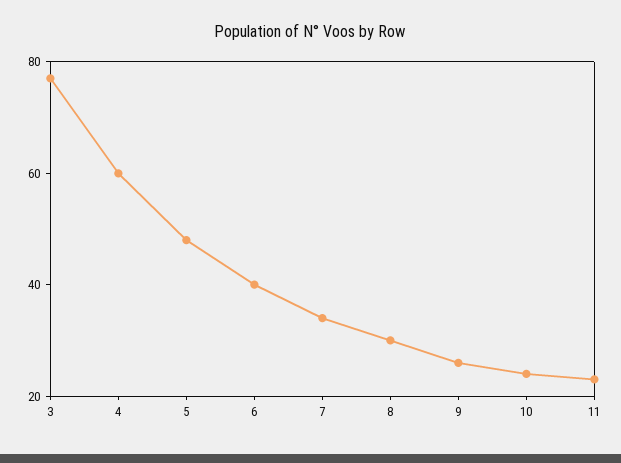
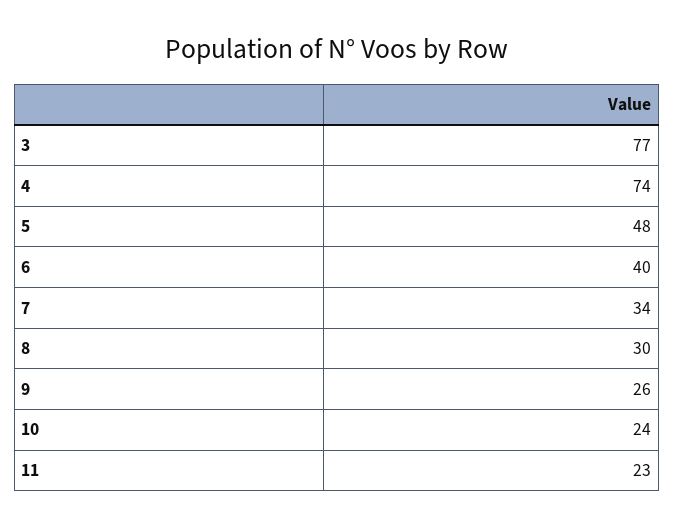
4: 60 -> 74

